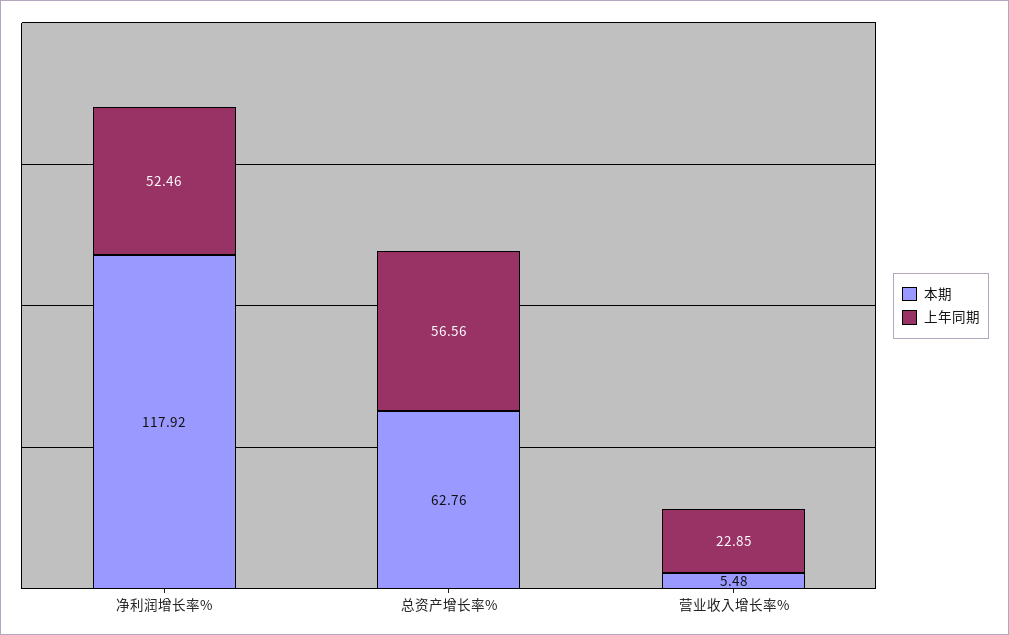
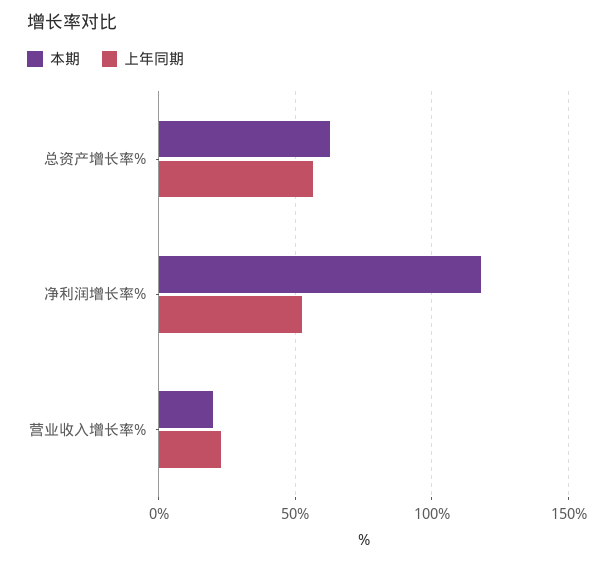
本期, 营业收入增长率%: 5.48 -> 20

